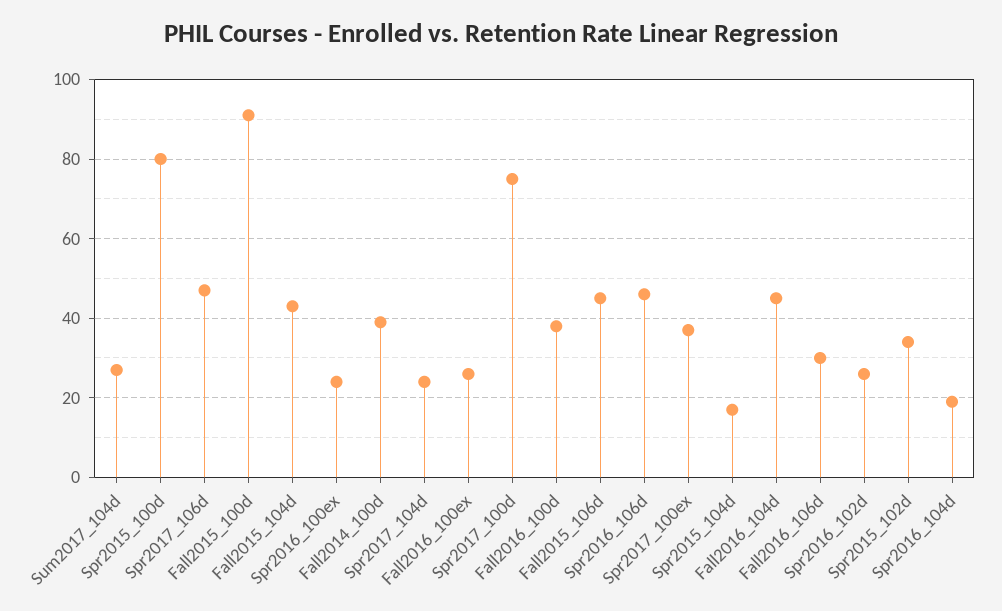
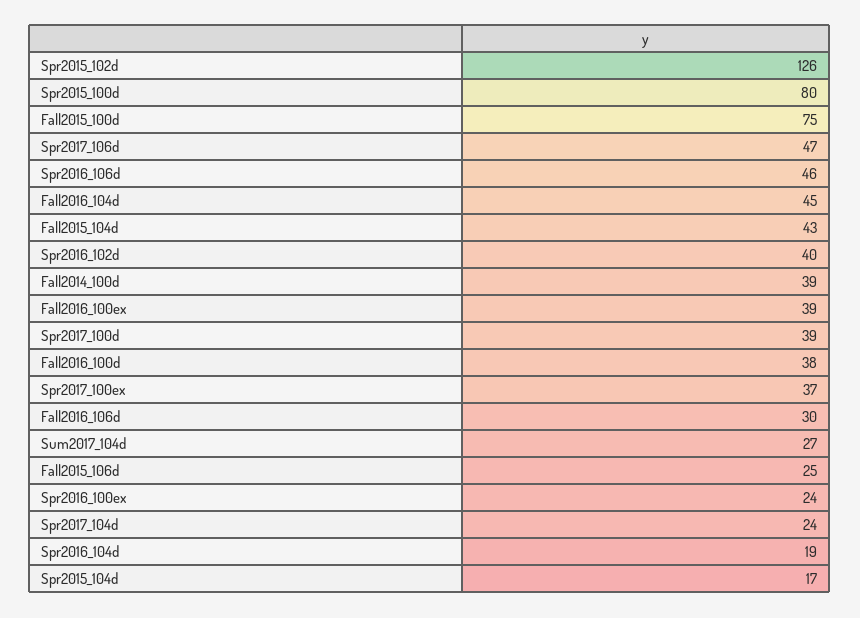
Fall2015_100d: 90 -> 75
Fall2016_100ex: 25 -> 39
Spr2017_100d: 75 -> 39
Fall2015_106d: 45 -> 25
Spr2016_102d: 25 -> 40
Spr2015_102d: 35 -> 126

